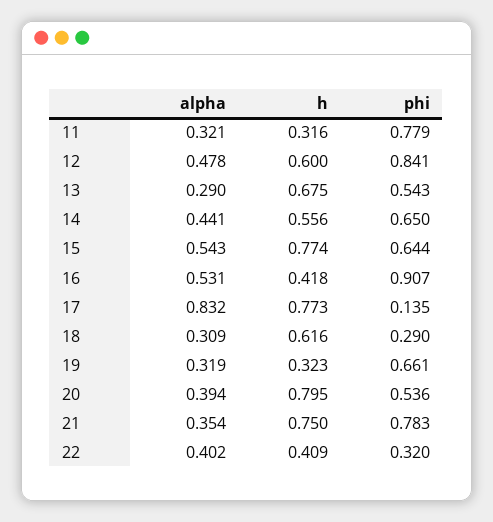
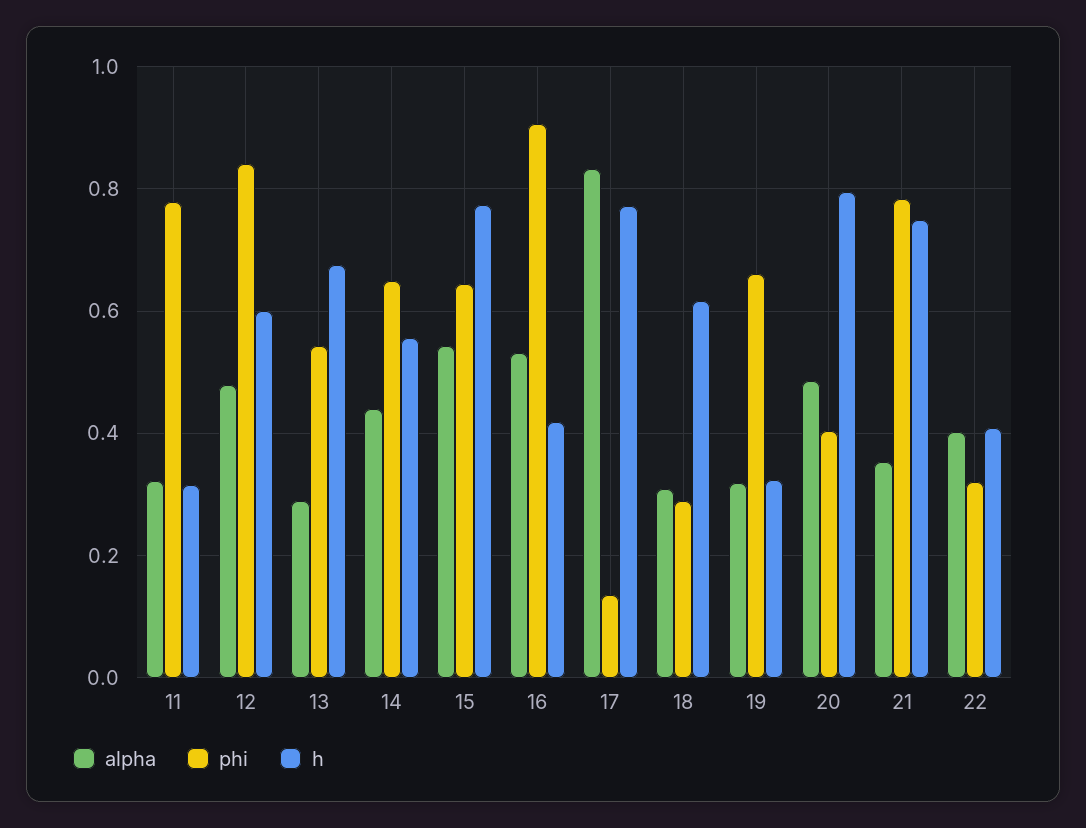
alpha, 20: 0.394 -> 0.48
phi, 20: 0.536 -> 0.4

